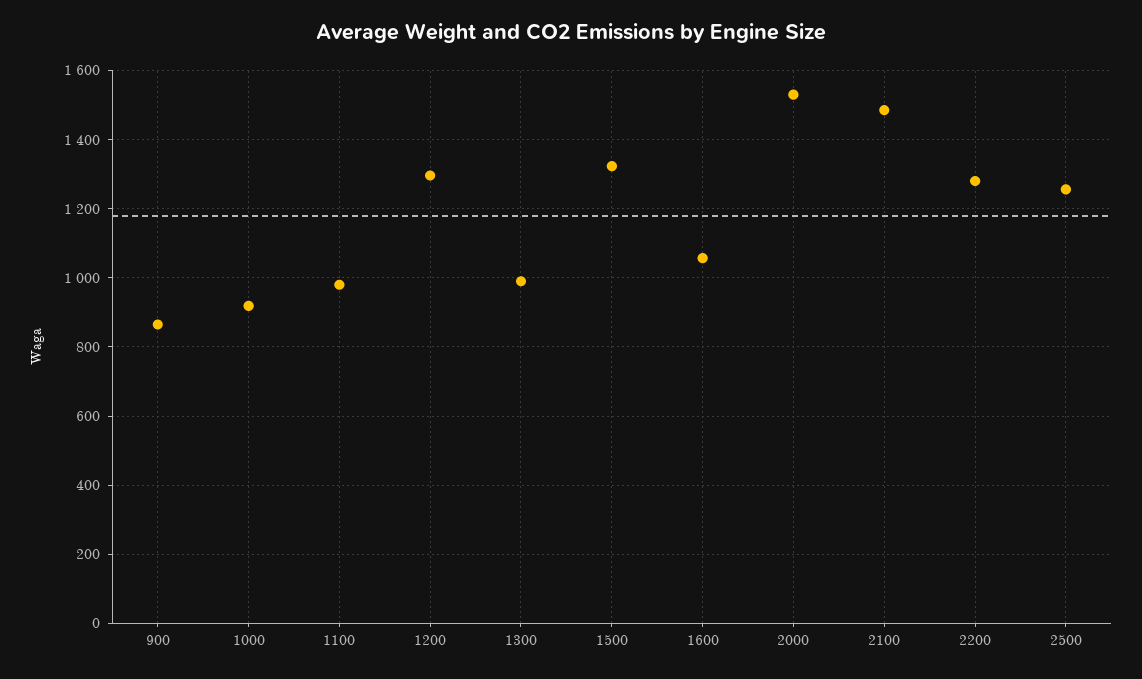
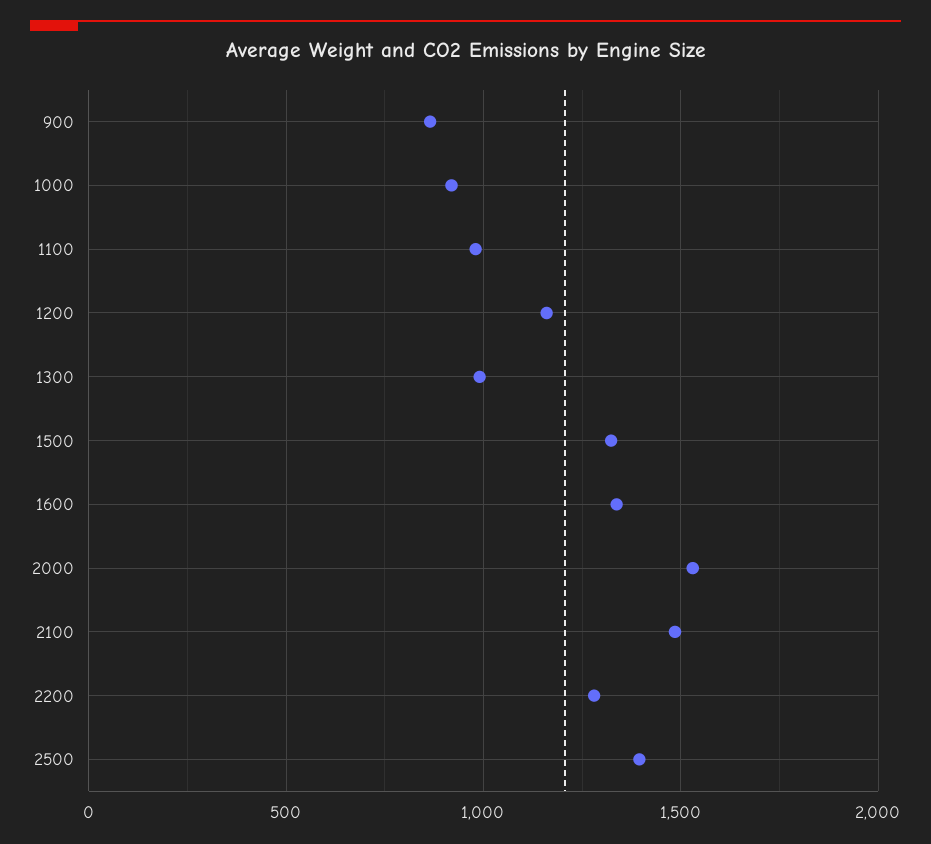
1200: 1300 -> 1150
1600: 1060 -> 1350
2500: 1260 -> 1400

